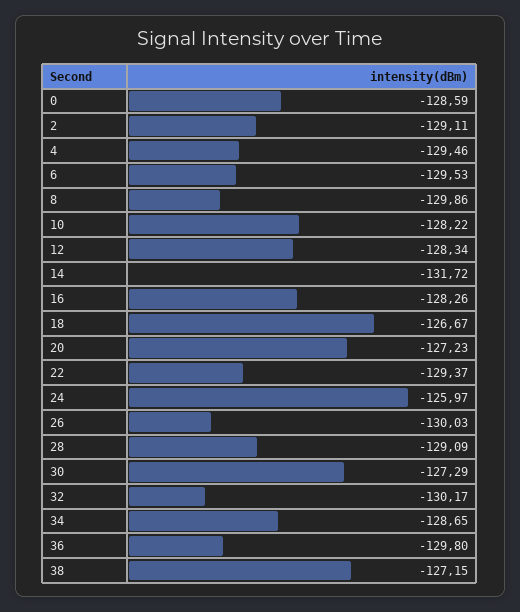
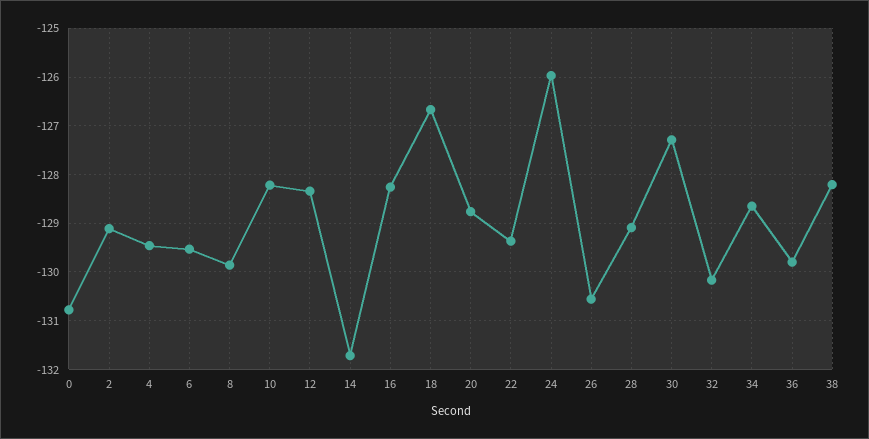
0: -128.59 -> -130.8
20: -127.23 -> -128.8
26: -130.03 -> -130.6
38: -127.15 -> -128.2

